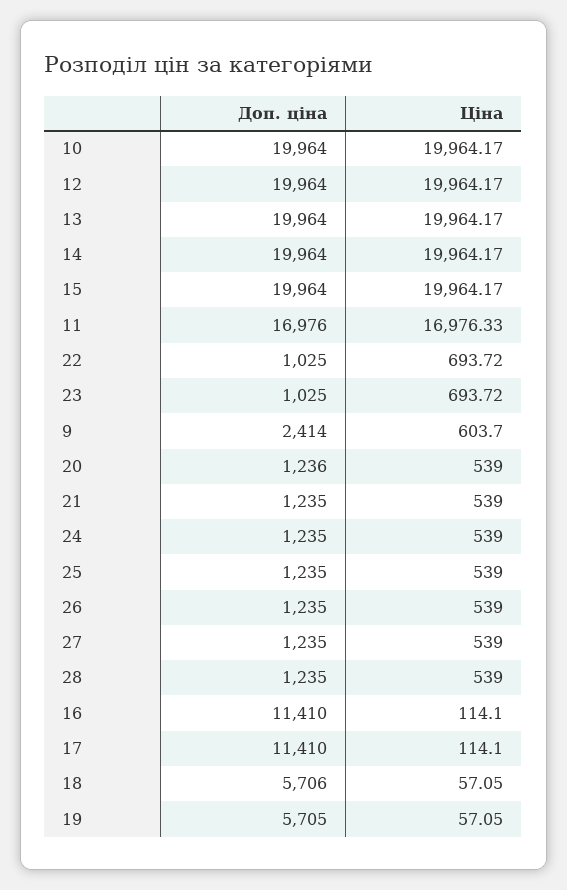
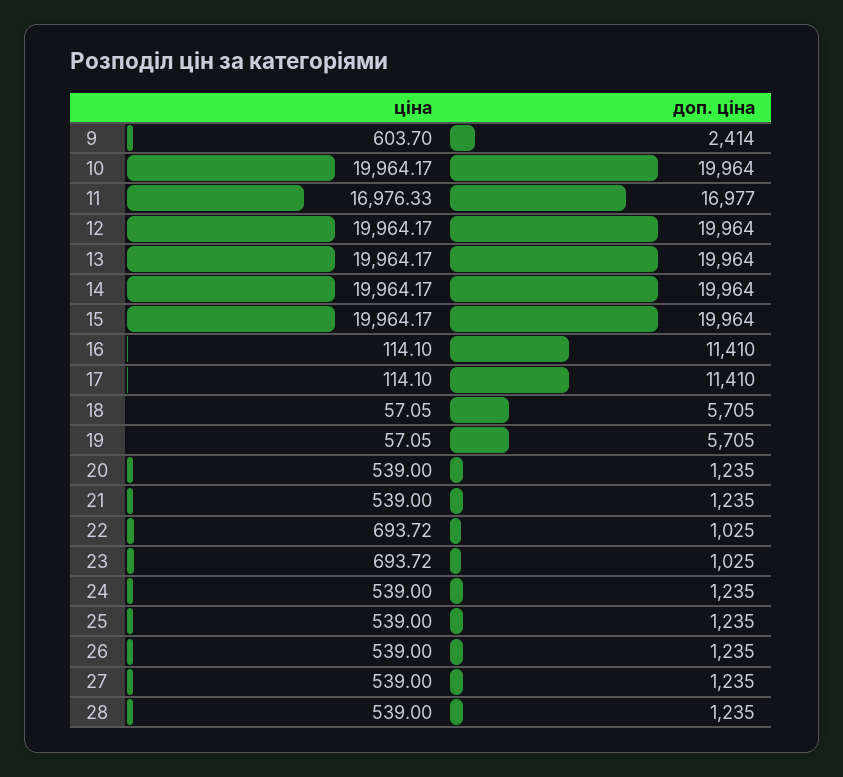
Доп. ціна, 11: 16976 -> 16977
Доп. ціна, 20: 1236 -> 1235
Доп. ціна, 18: 5706 -> 5705

